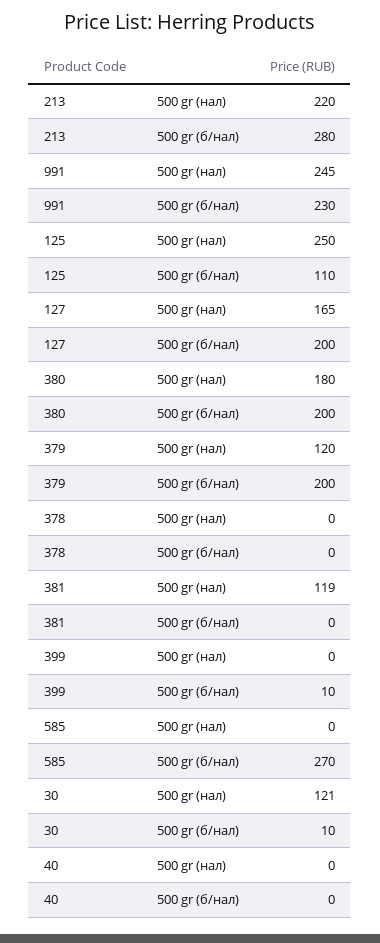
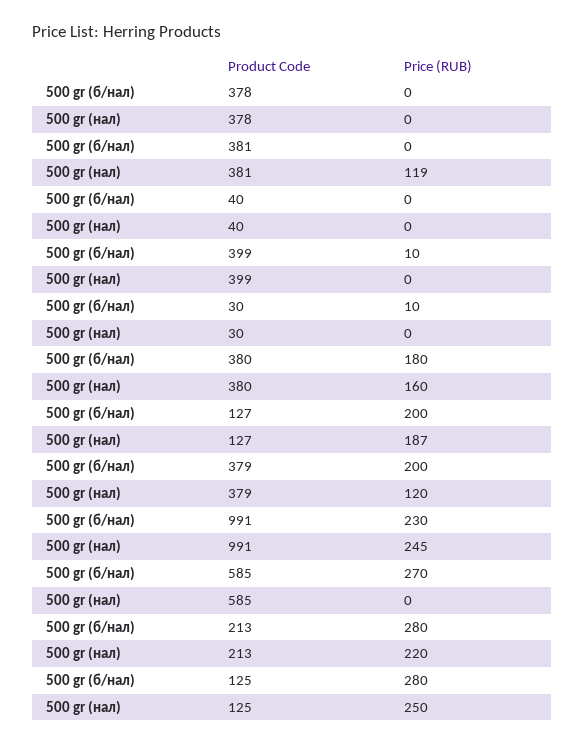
125, 500 gr (б/нал): 110 -> 280
127, 500 gr (нал): 165 -> 187
380, 500 gr (нал): 180 -> 160
380, 500 gr (б/нал): 200 -> 180
30, 500 gr (нал): 121 -> 0

